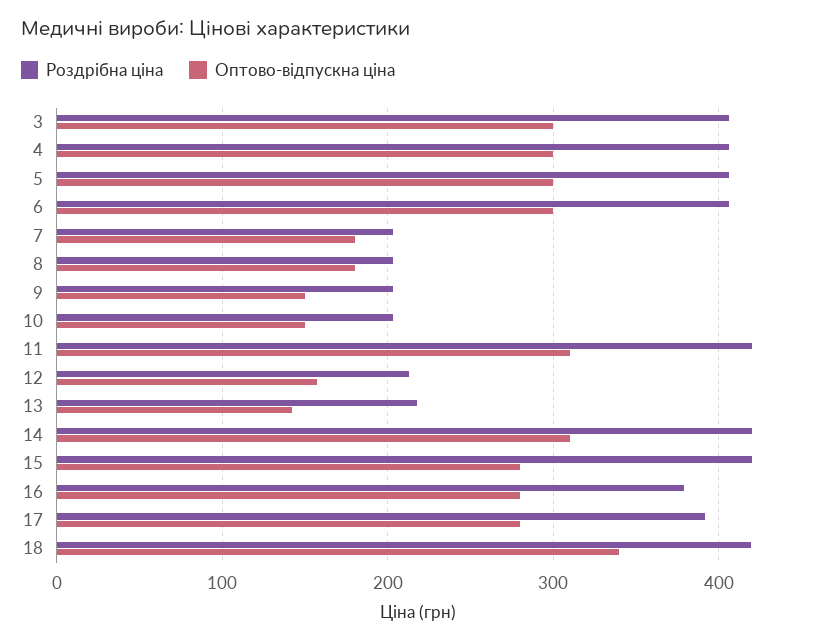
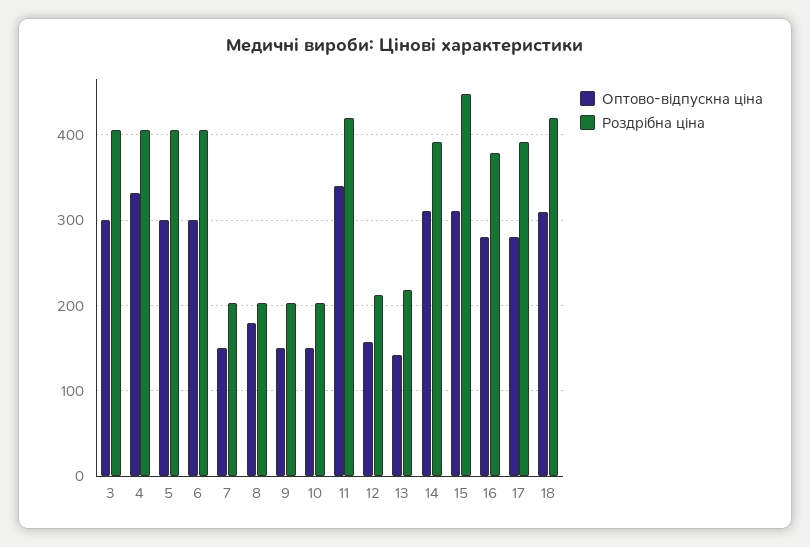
Оптово-відпускна ціна, 4: 300 -> 330
Оптово-відпускна ціна, 7: 180 -> 150
Оптово-відпускна ціна, 11: 310 -> 340
Роздрібна ціна, 14: 420 -> 390
Роздрібна ціна, 15: 420 -> 450
Оптово-відпускна ціна, 15: 280 -> 310
Оптово-відпускна ціна, 18: 340 -> 310

